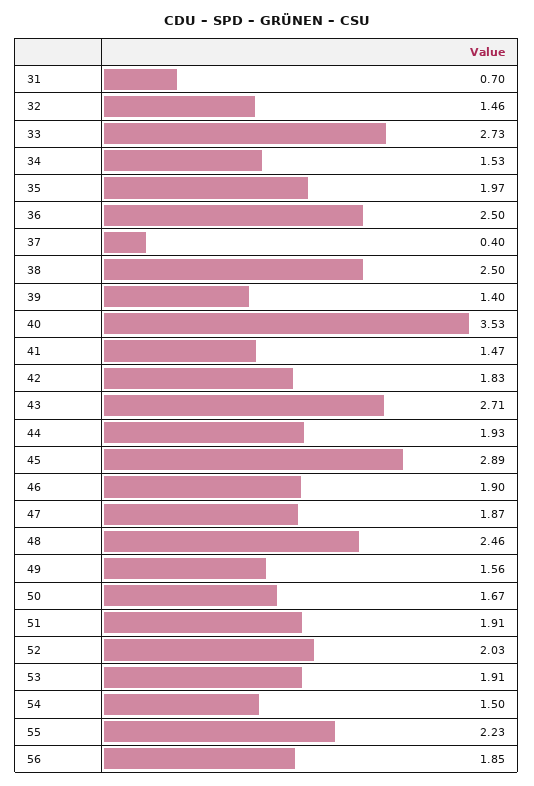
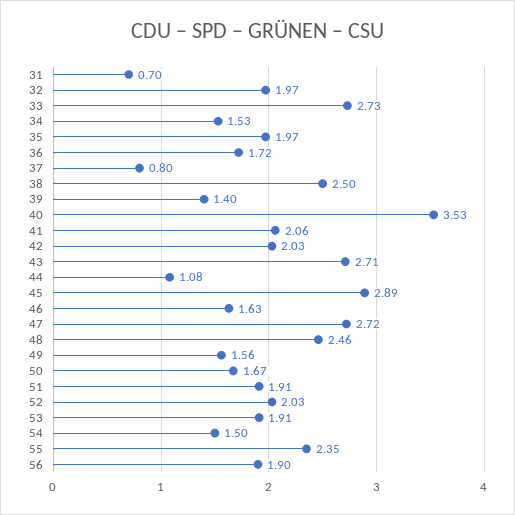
32: 1.46 -> 1.97
36: 2.5 -> 1.72
37: 0.4 -> 0.8
41: 1.47 -> 2.06
42: 1.83 -> 2.03
44: 1.93 -> 1.08
46: 1.9 -> 1.63
47: 1.87 -> 2.72
55: 2.23 -> 2.35
56: 1.85 -> 1.9

